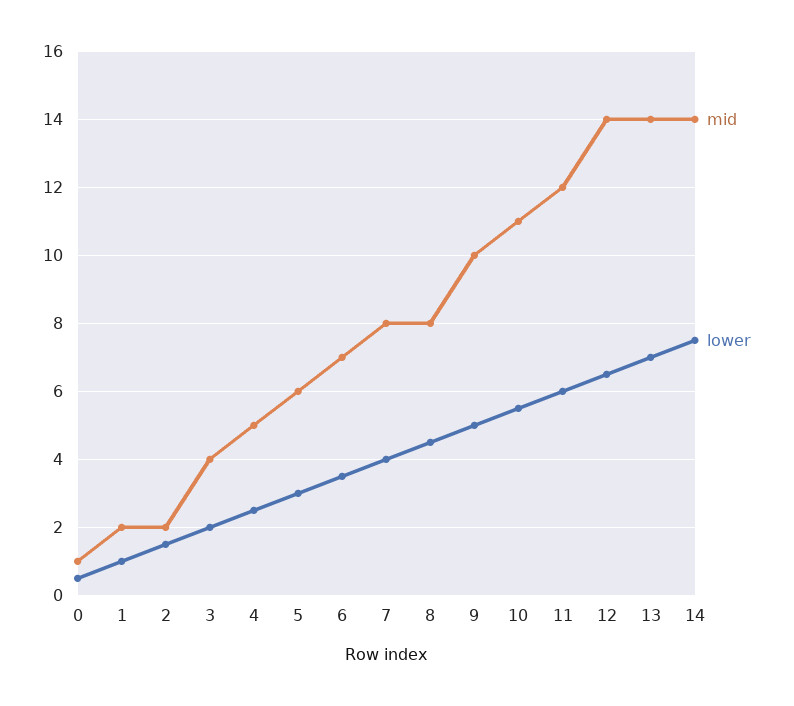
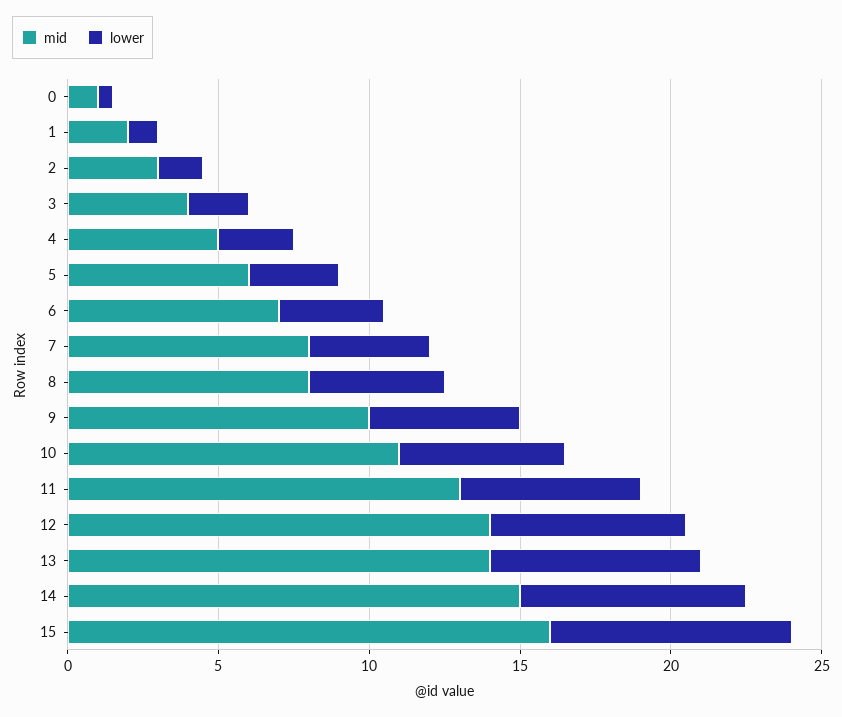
mid, 2: 2 -> 3
mid, 11: 12 -> 13
mid, 14: 14 -> 15
mid, 15: none -> 16
lower, 15: none -> 8

